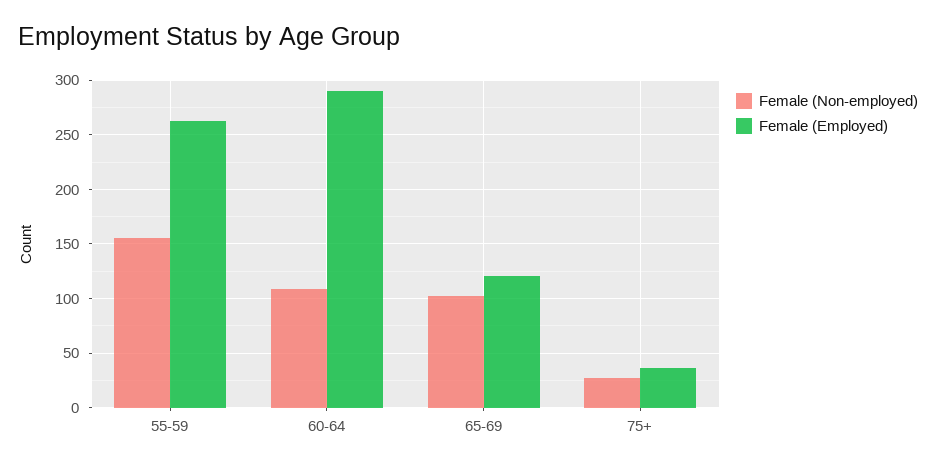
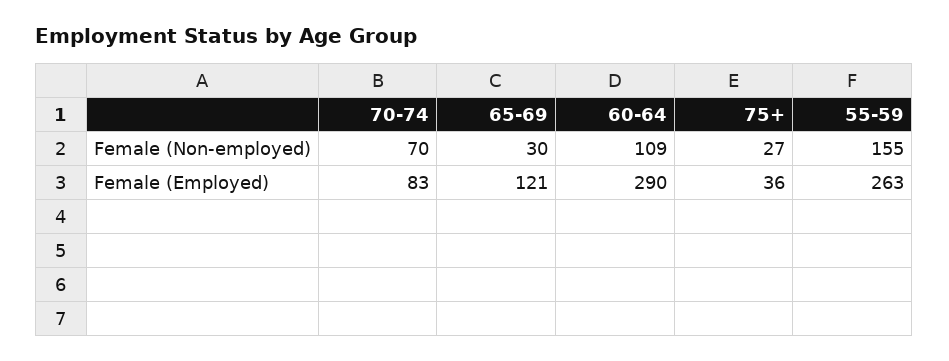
Female (Non-employed), 65-69: 100 -> 30
Female (Non-employed), 70-74: none -> 70
Female (Employed), 70-74: none -> 83

